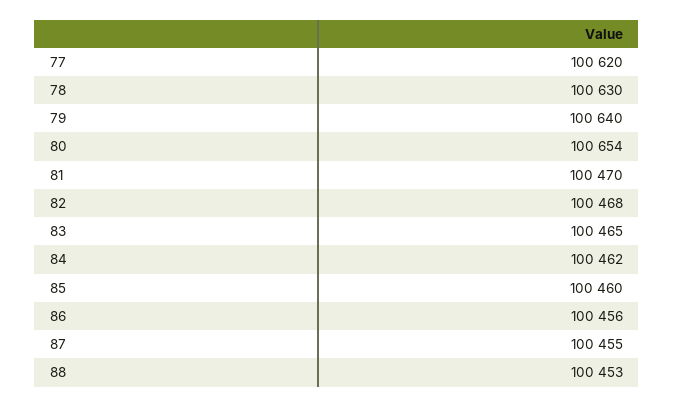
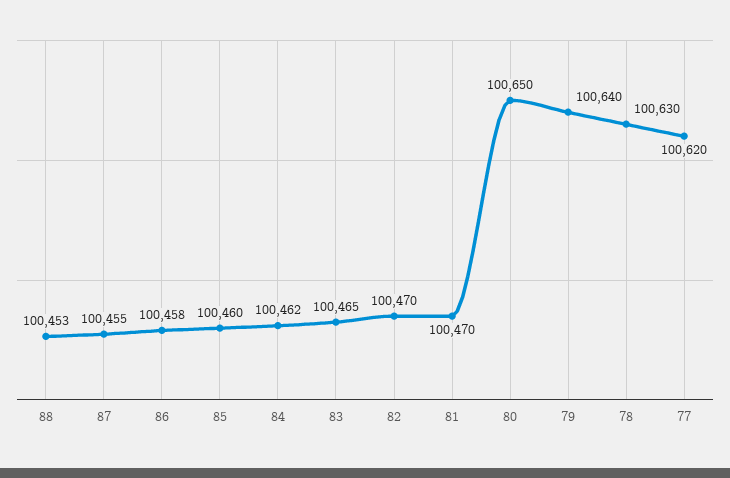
80: 100654 -> 100650
82: 100468 -> 100470
86: 100456 -> 100458

